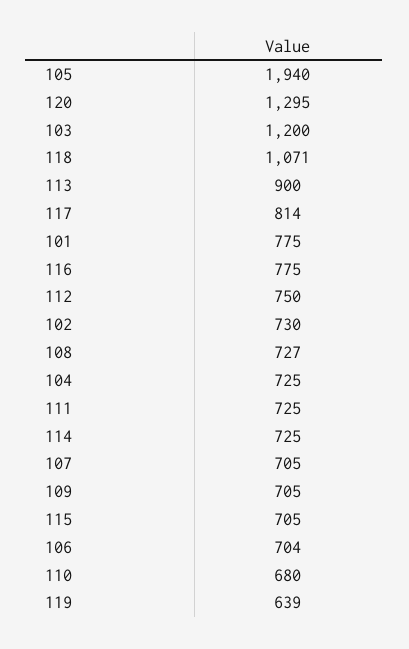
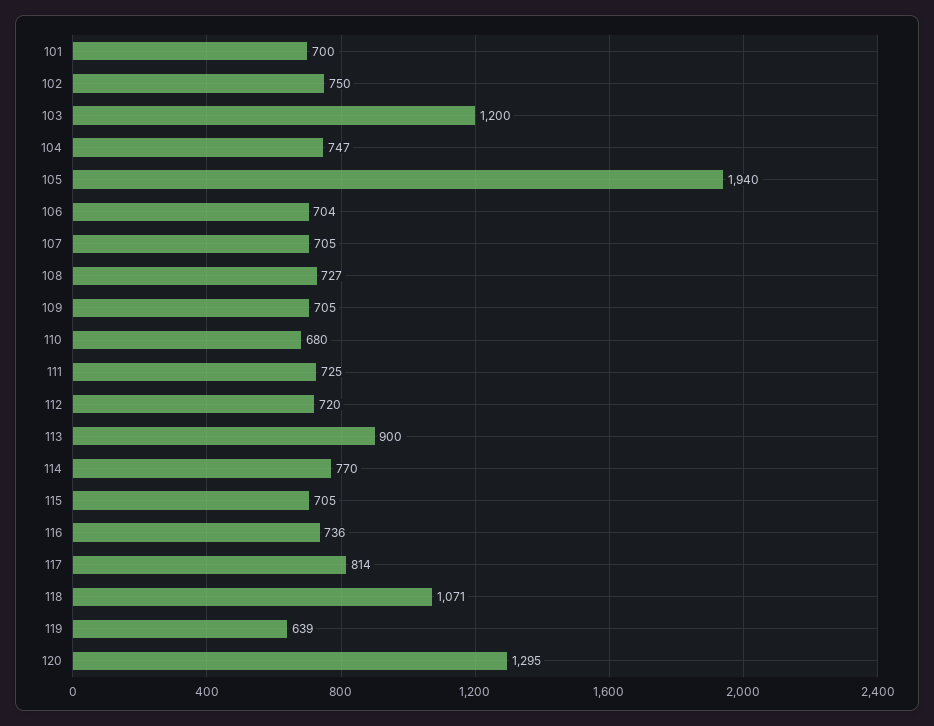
101: 775 -> 700
116: 775 -> 736
112: 750 -> 720
102: 730 -> 750
104: 725 -> 747
114: 725 -> 770

